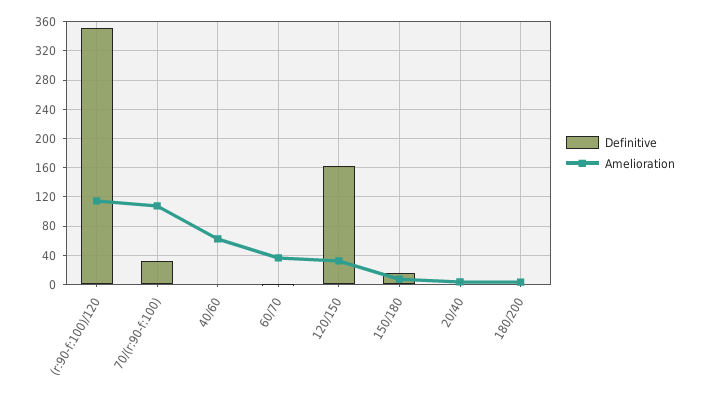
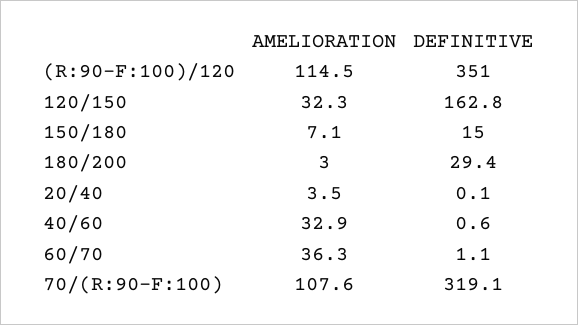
Definitive, 70/(r:90-f:100): 30 -> 319.1
Amelioration, 40/60: 60 -> 32.9
Definitive, 180/200: 0 -> 29.4

